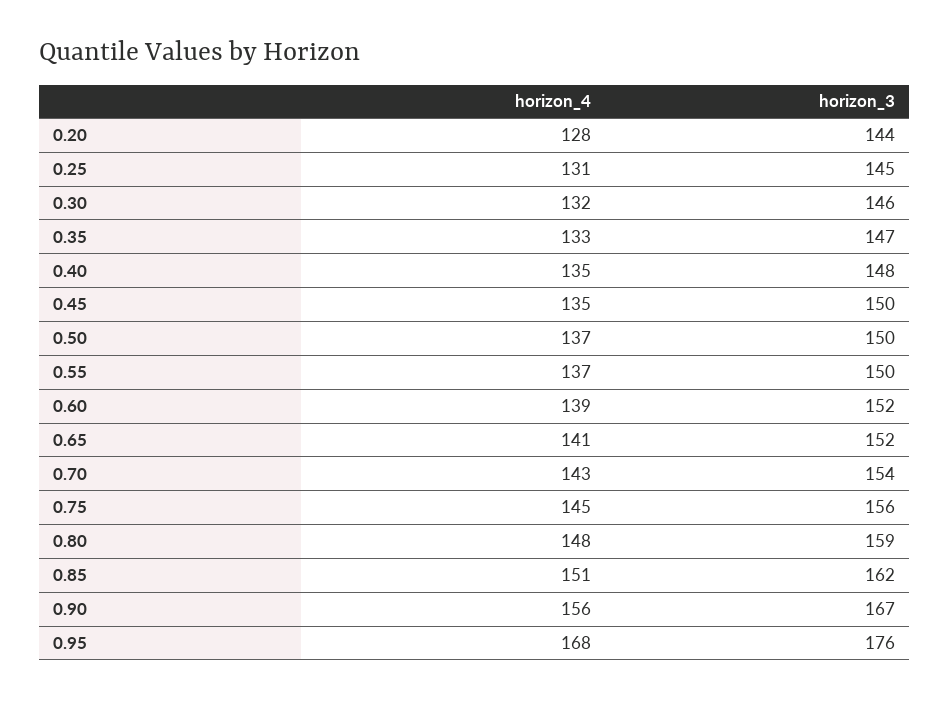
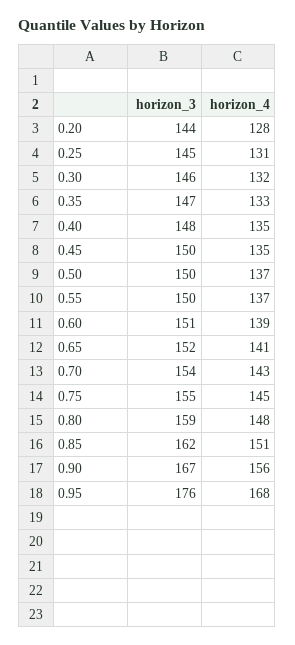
horizon_3, 0.60: 152 -> 151
horizon_3, 0.75: 156 -> 155

